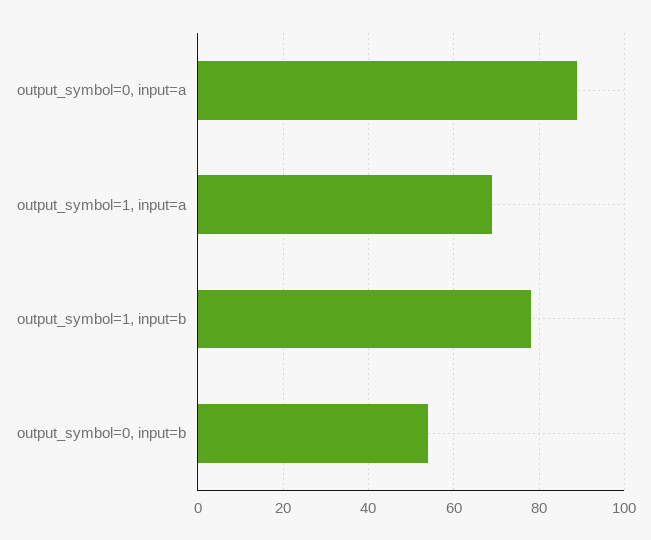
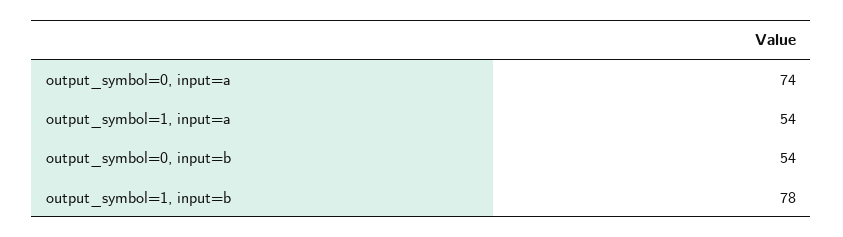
output_symbol=0, input=a: 90 -> 74
output_symbol=1, input=a: 70 -> 54

